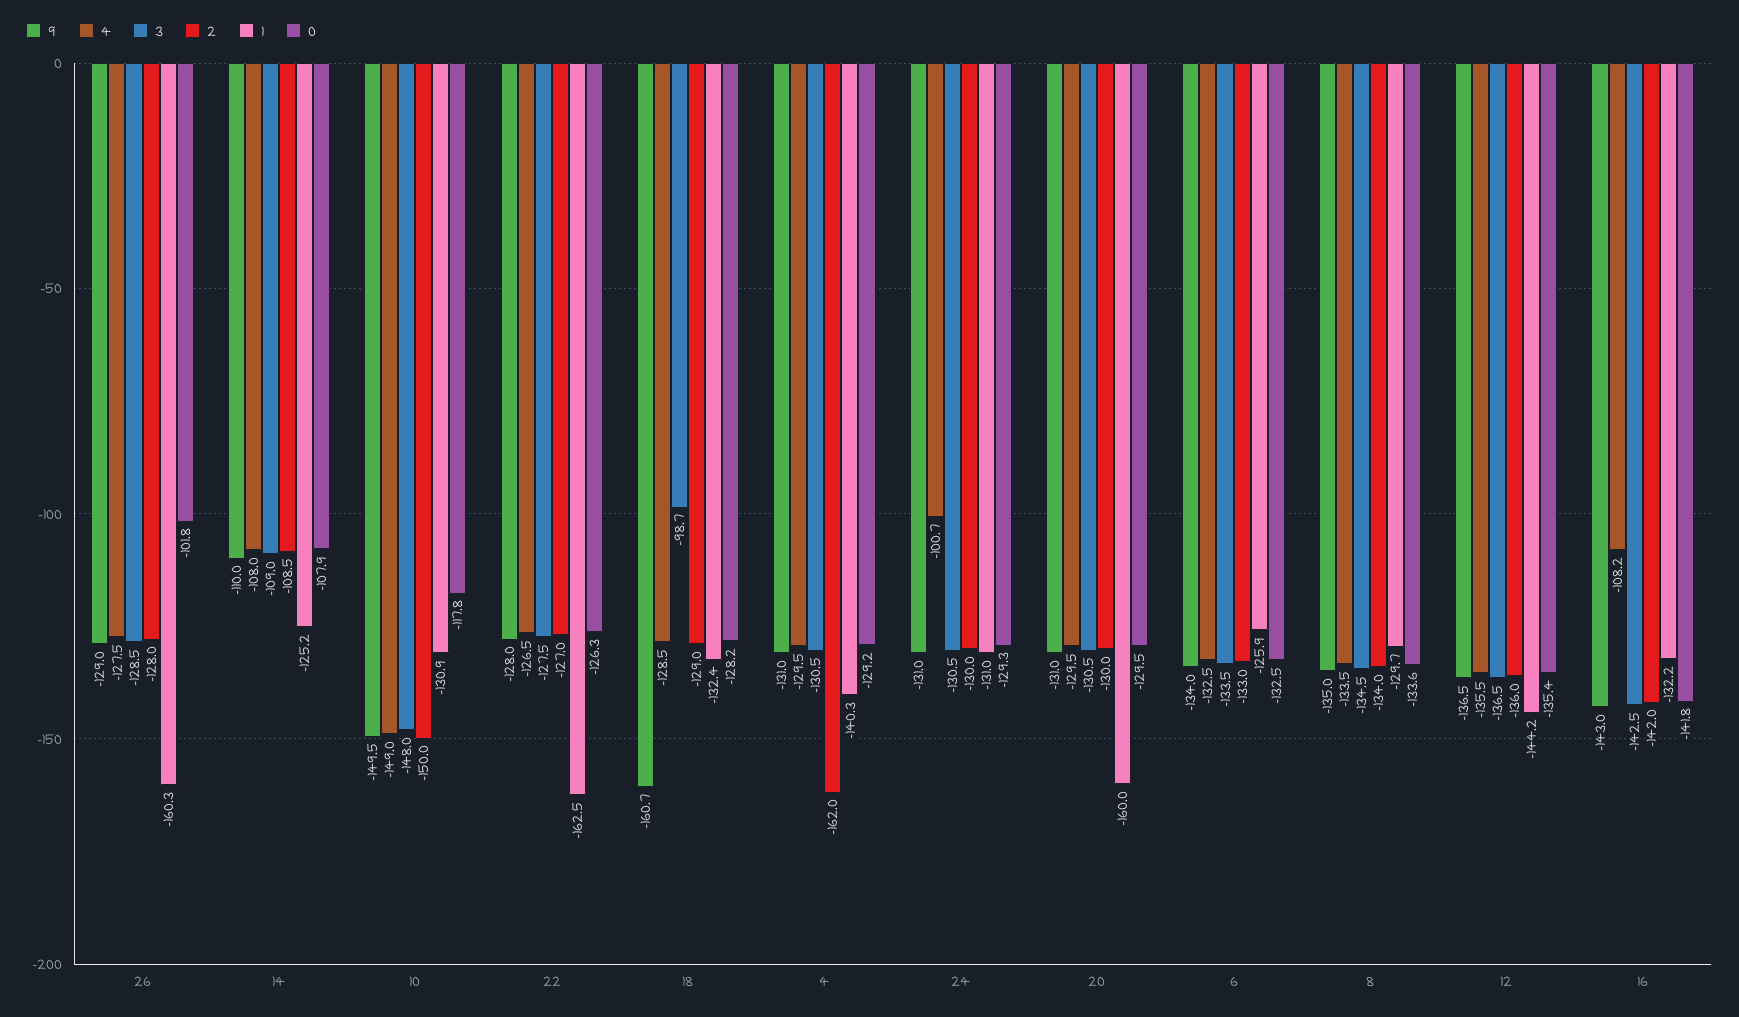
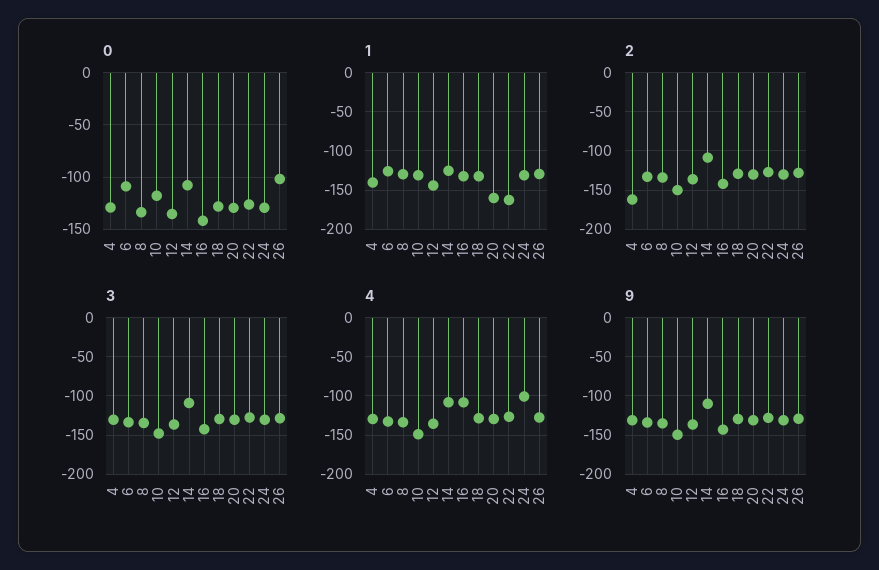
1, 26: -160.3 -> -130
9, 18: -160.7 -> -130
3, 18: -98.7 -> -130
0, 6: -132.5 -> -110

